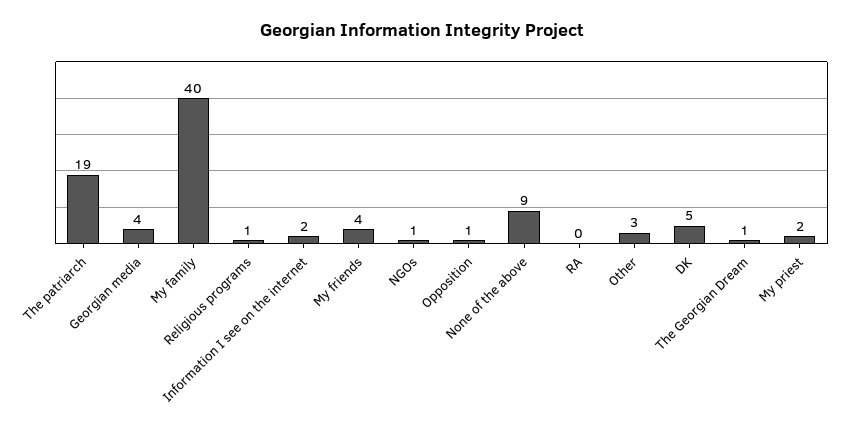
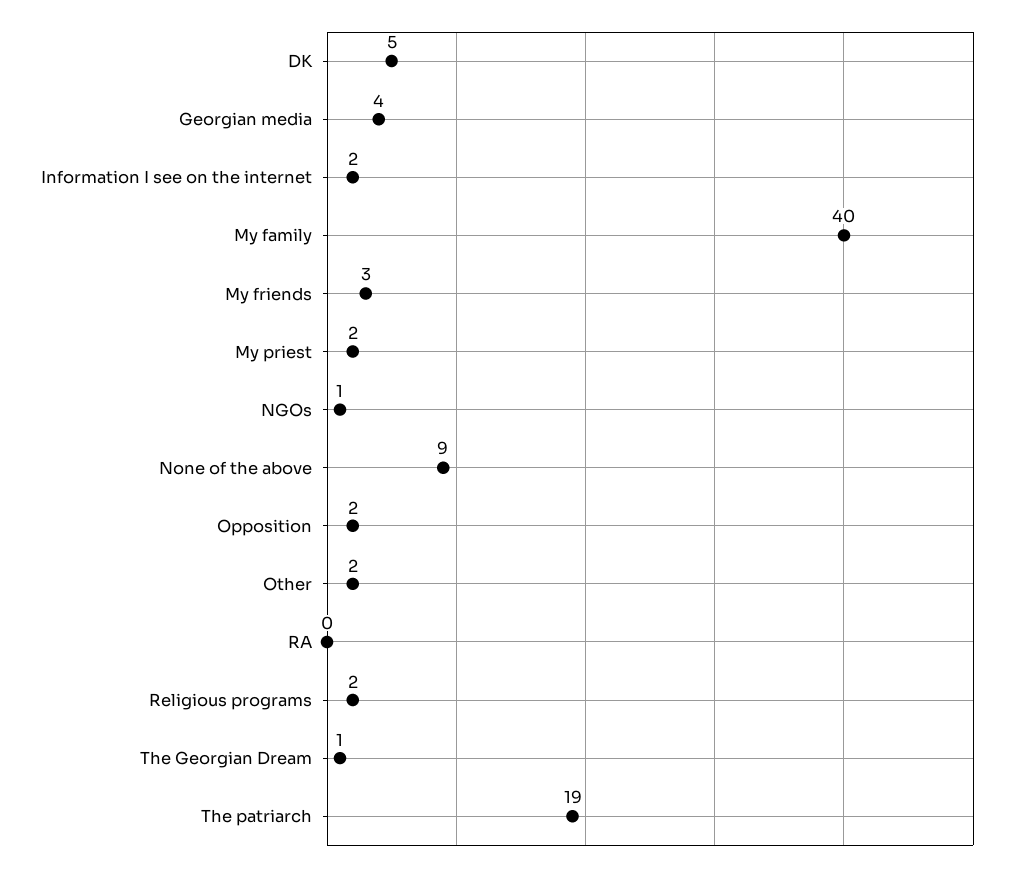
Religious programs: 1 -> 2
My friends: 4 -> 3
Opposition: 1 -> 2
Other: 3 -> 2

